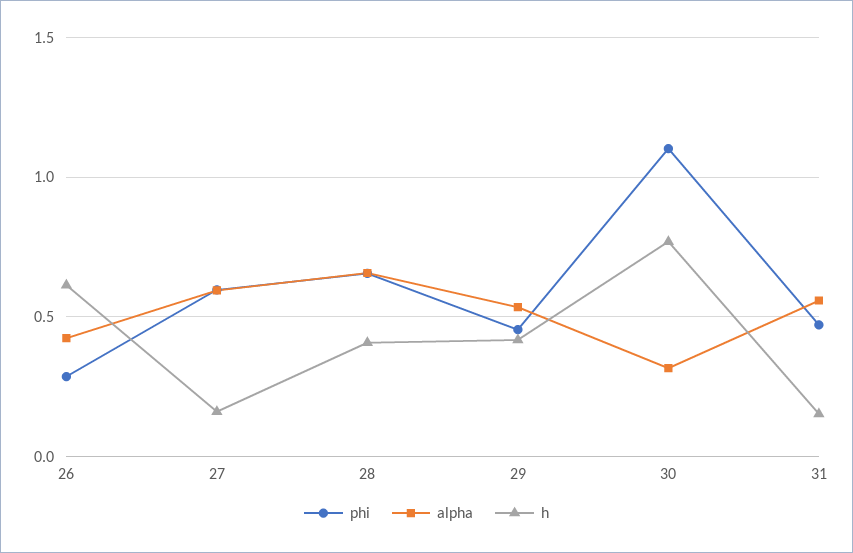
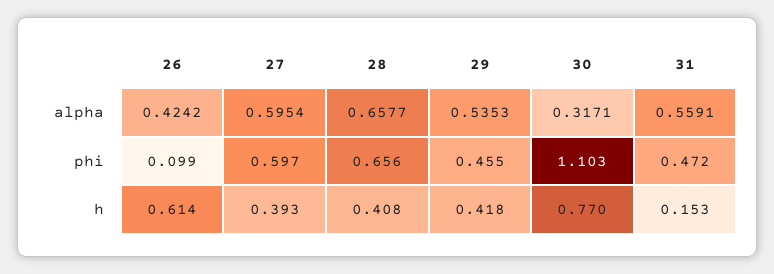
phi, 26: 0.3 -> 0.099
h, 27: 0.15 -> 0.393

